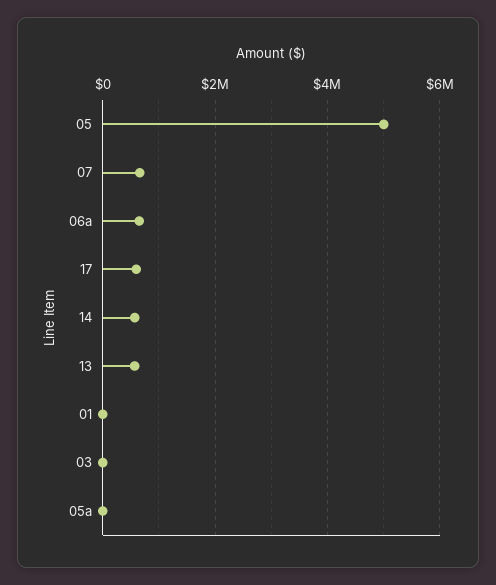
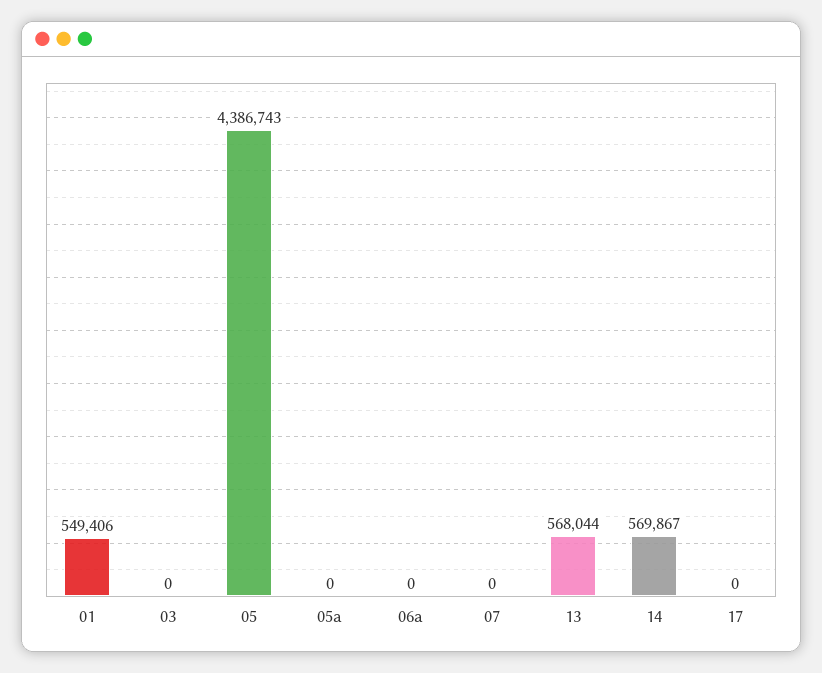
05: 5000000 -> 4386743
07: 600000 -> 0
06a: 600000 -> 0
17: 600000 -> 0
01: 0 -> 549406

